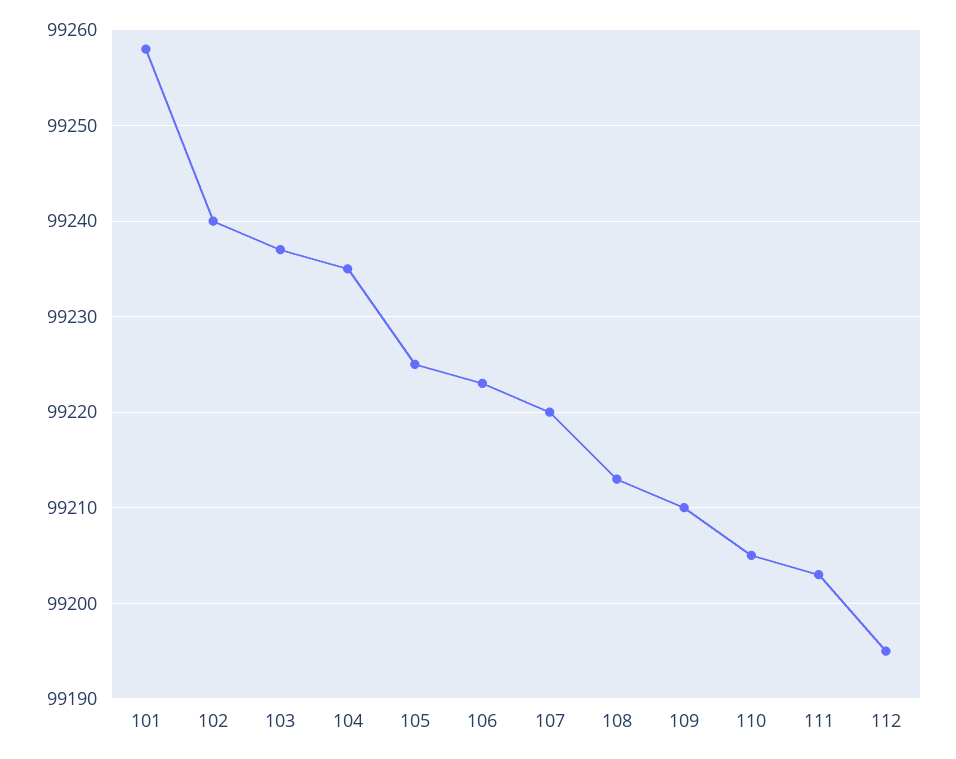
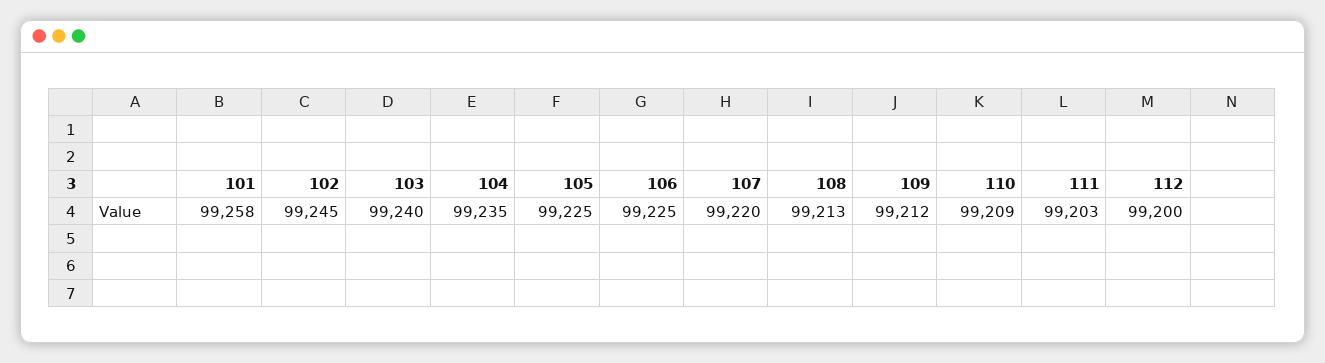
102: 99240 -> 99245
103: 99237 -> 99240
106: 99223 -> 99225
109: 99210 -> 99212
110: 99205 -> 99209
112: 99195 -> 99200

